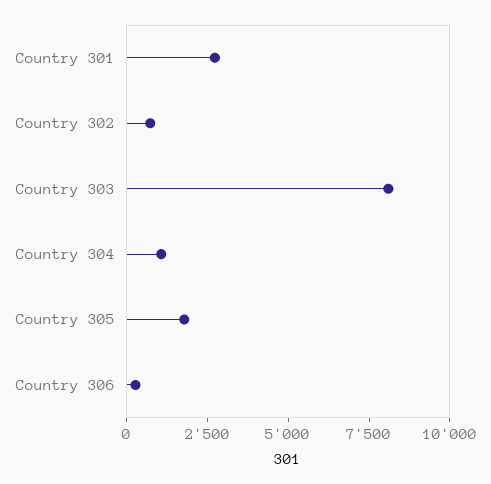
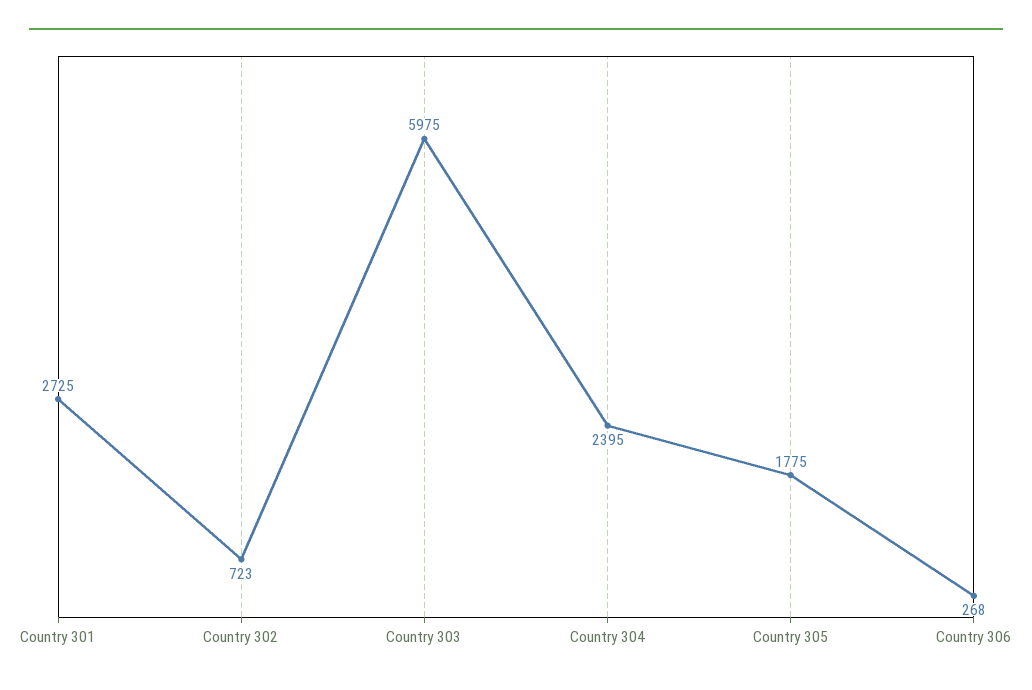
Country 303: 8000 -> 5975
Country 304: 1000 -> 2395

